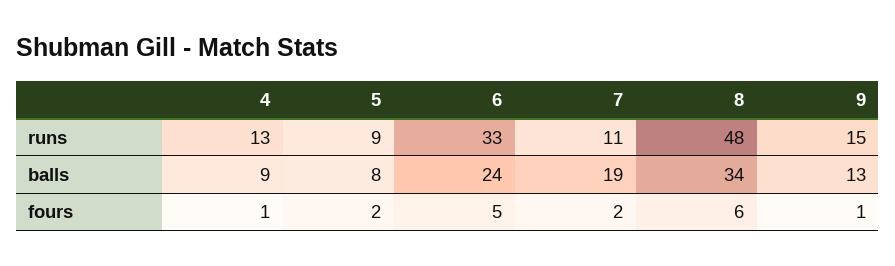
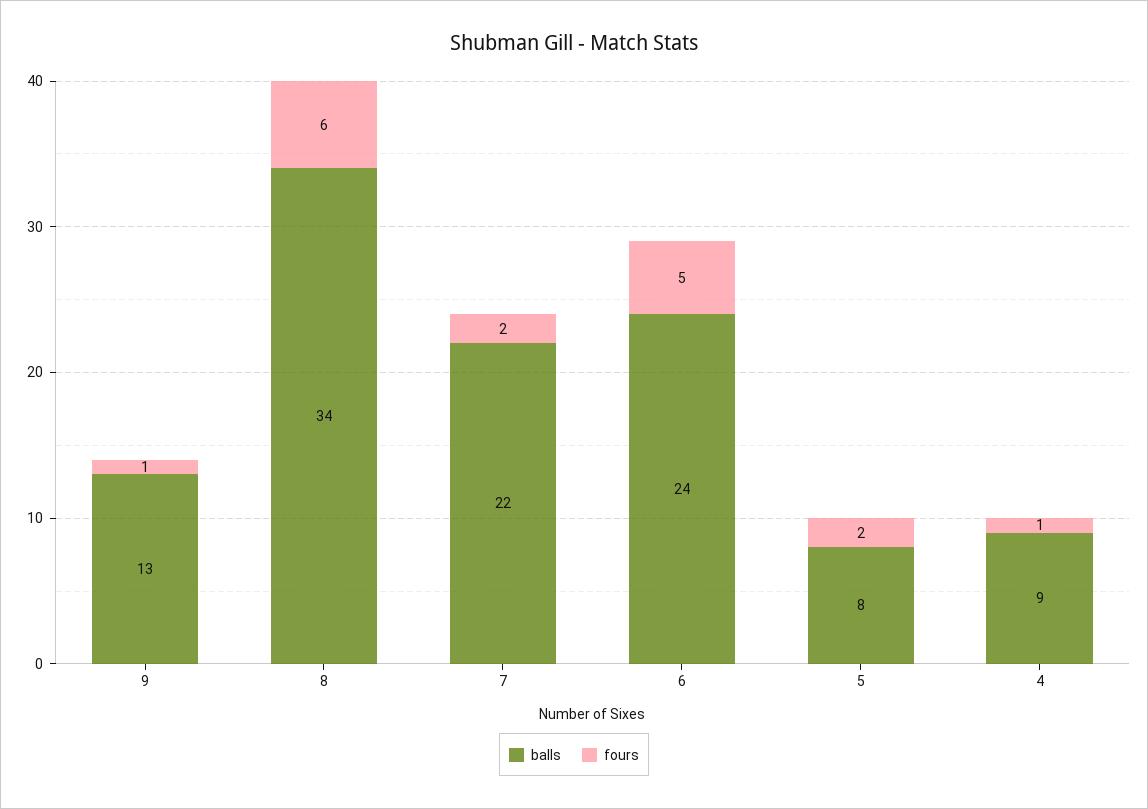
runs, 4: 13 -> none
runs, 5: 9 -> none
runs, 6: 33 -> none
runs, 7: 11 -> none
runs, 8: 48 -> none
runs, 9: 15 -> none
balls, 7: 19 -> 22

